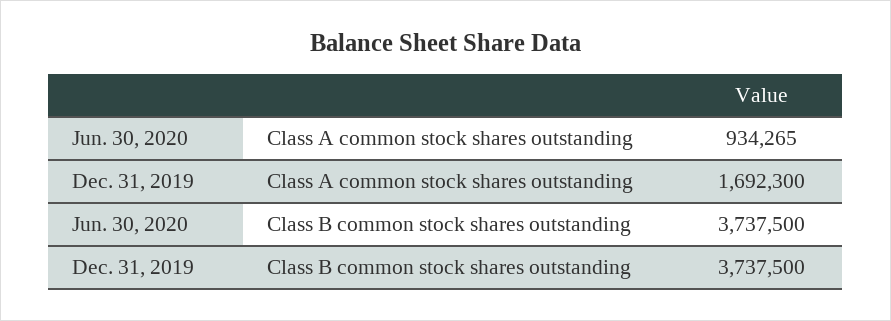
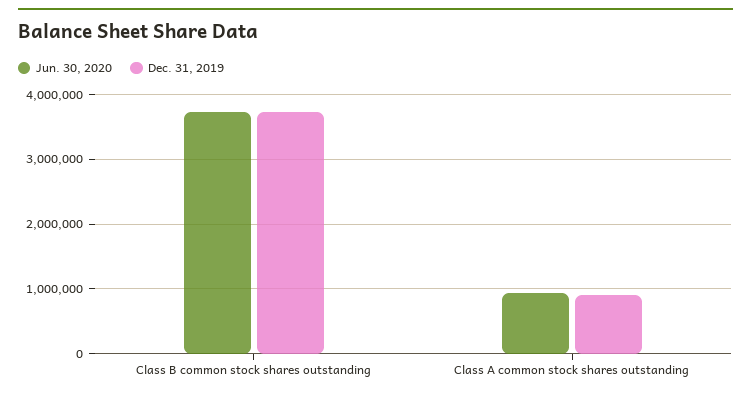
Dec. 31, 2019, Class A common stock shares outstanding: 1692300 -> 900000

